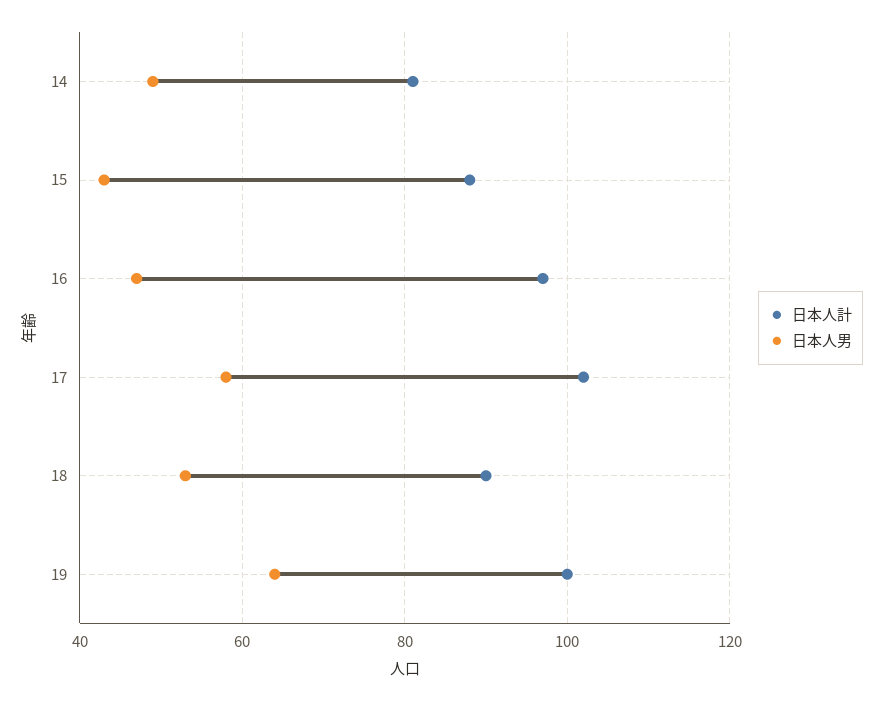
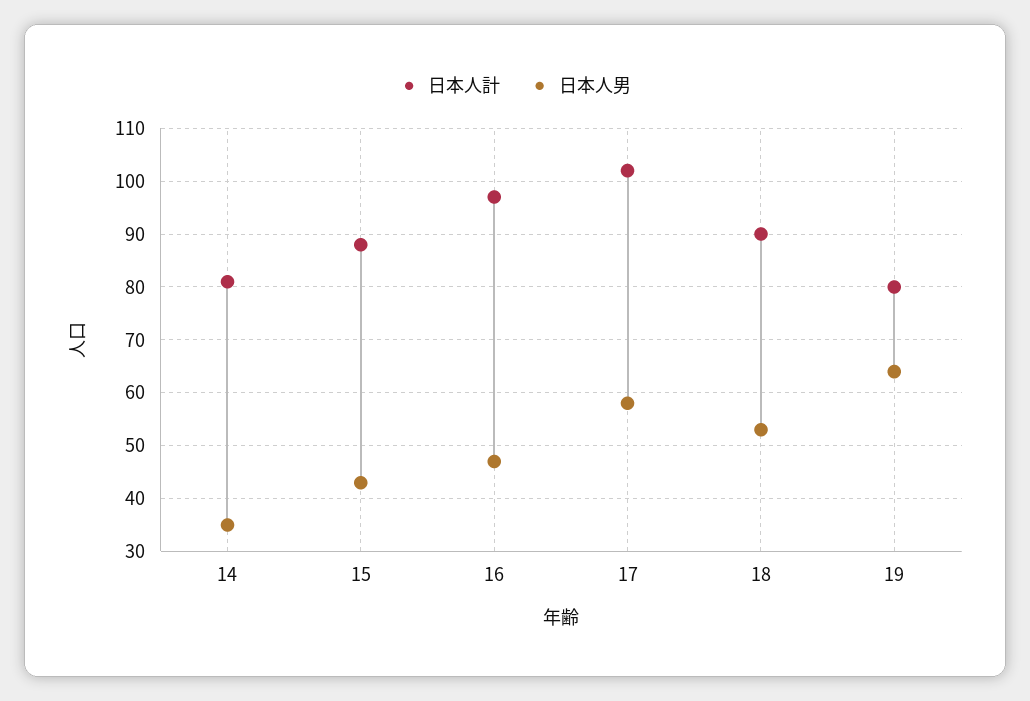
日本人男, 14: 50 -> 35
日本人計, 19: 100 -> 80

